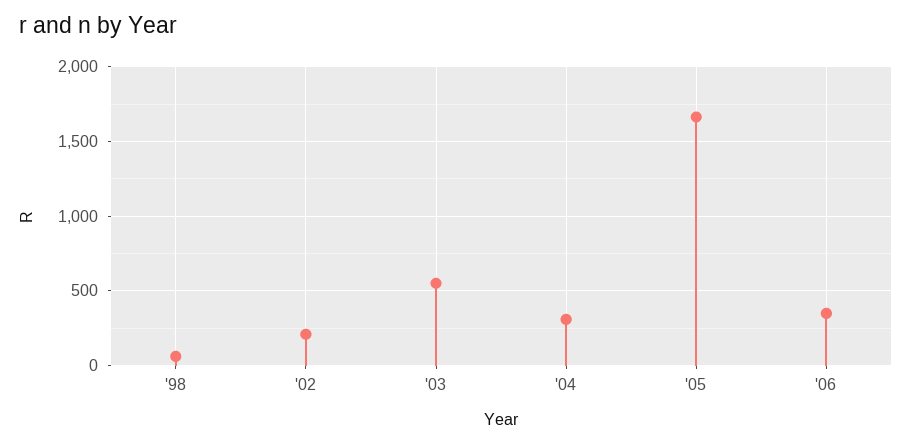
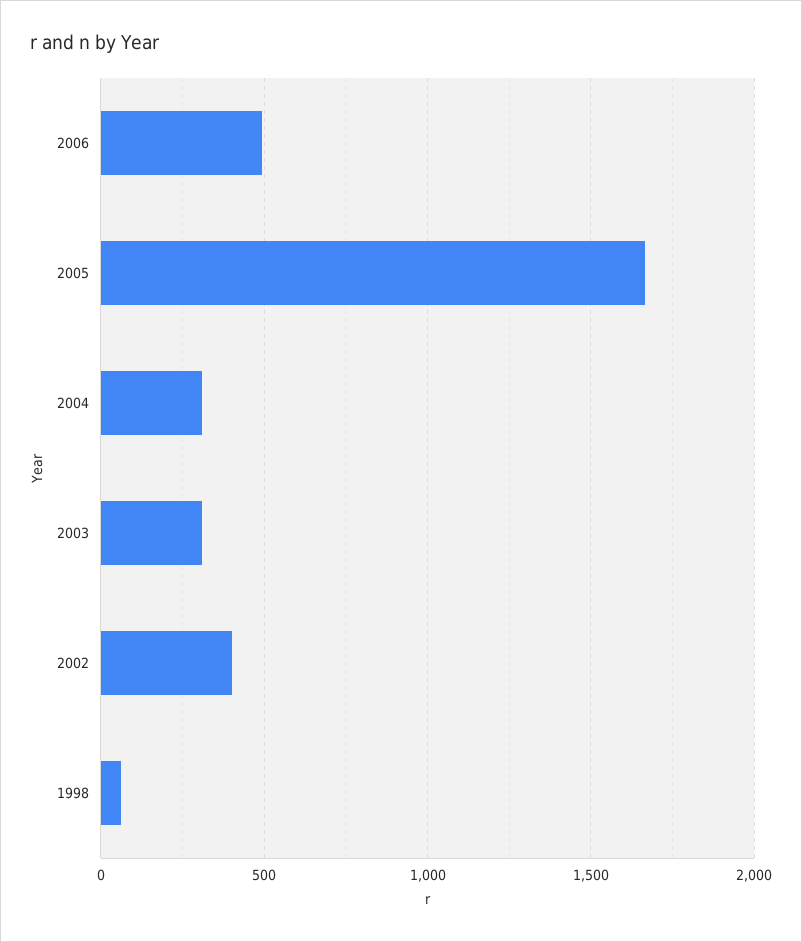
'02: 200 -> 400
'03: 550 -> 300
'06: 350 -> 500

